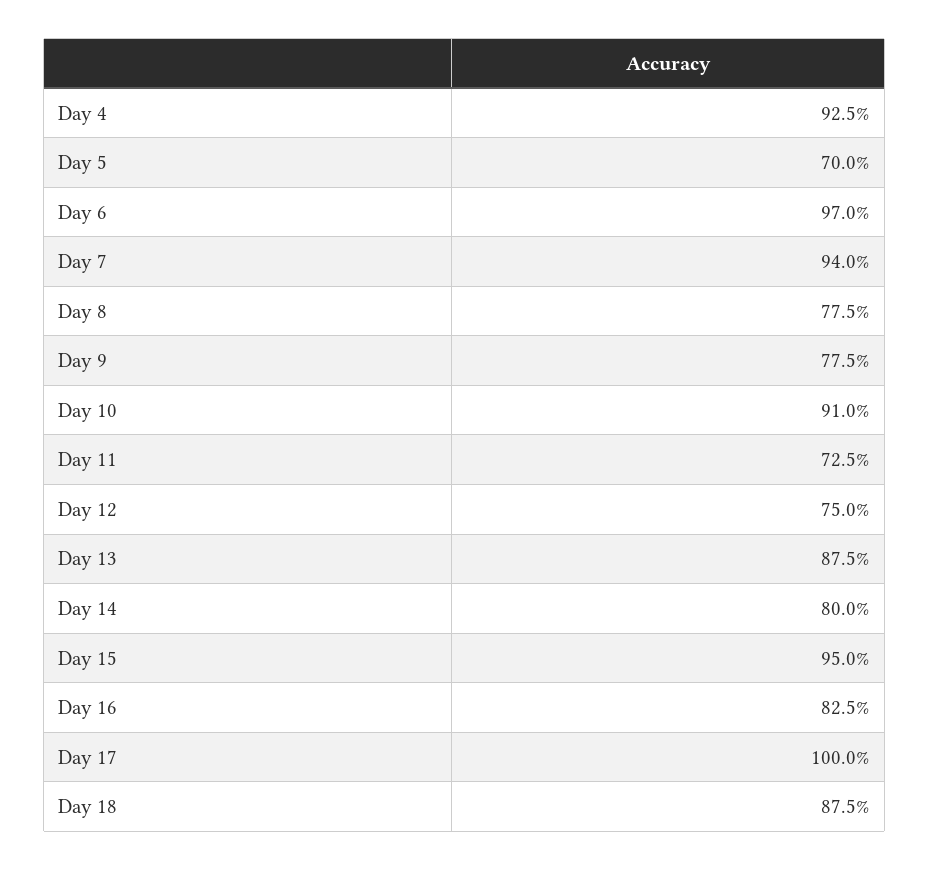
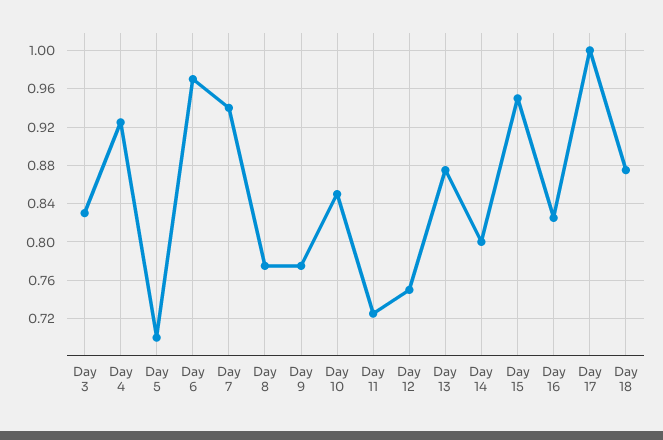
Day 10: 0.91 -> 0.85
Day 3: none -> 0.83

